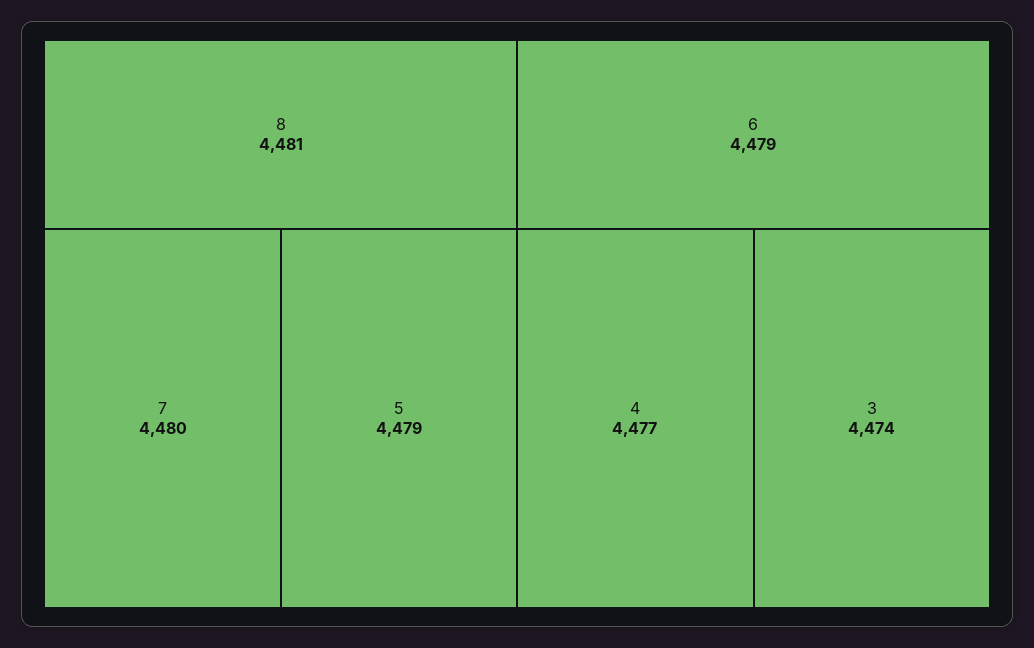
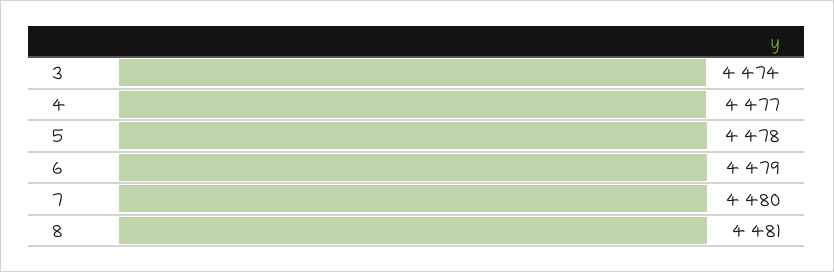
5: 4479 -> 4478

